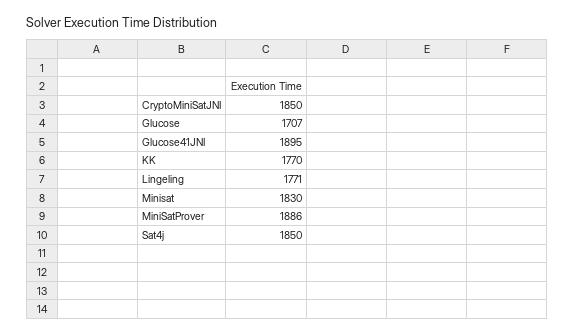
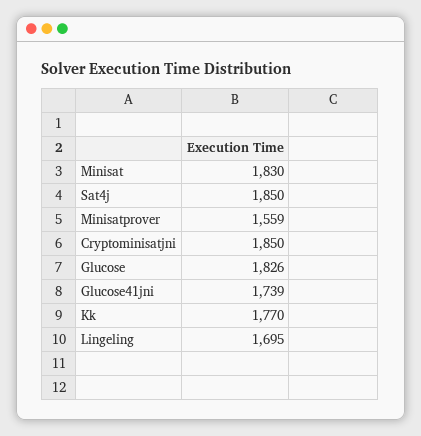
Glucose: 1707 -> 1826
Glucose41JNI: 1895 -> 1739
Lingeling: 1771 -> 1695
MiniSatProver: 1886 -> 1559

